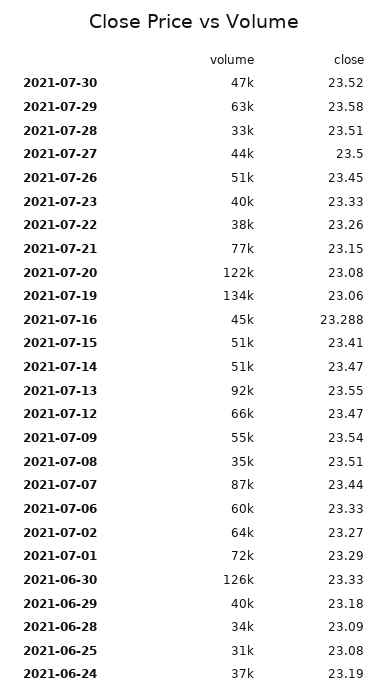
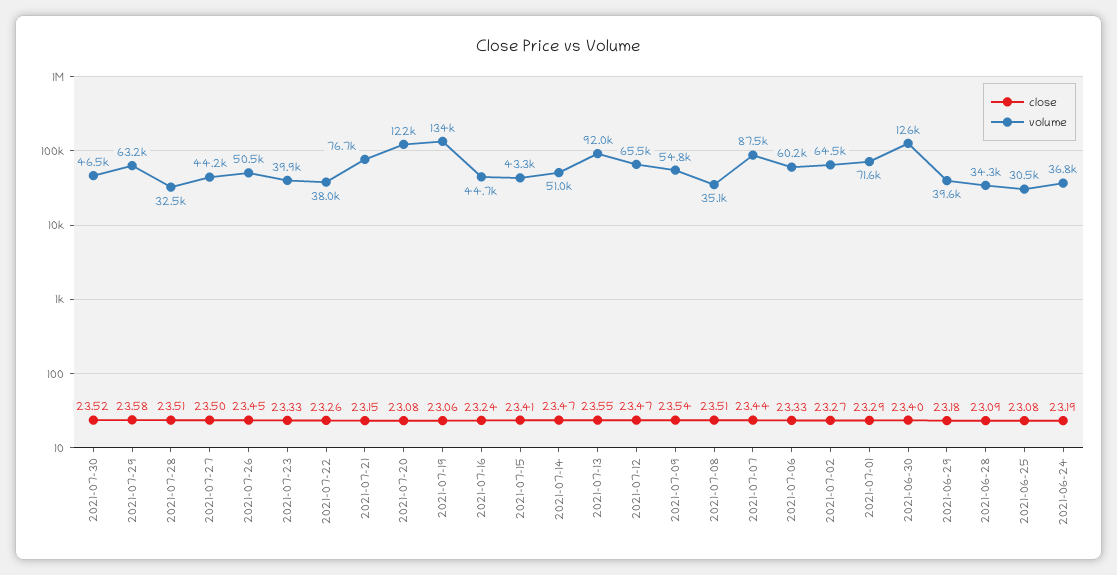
close, 2021-07-16: 23.288 -> 23.24
volume, 2021-07-15: 51000 -> 43300
close, 2021-06-30: 23.33 -> 23.4

